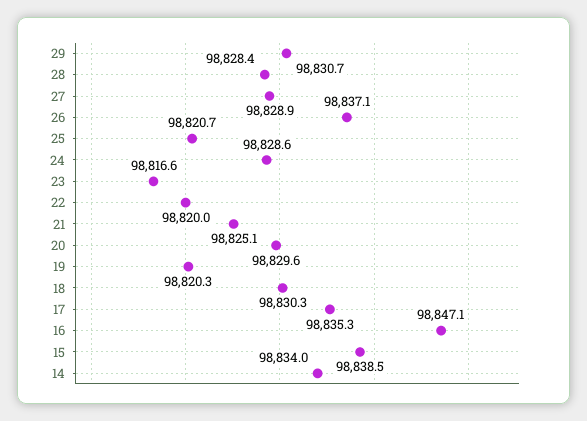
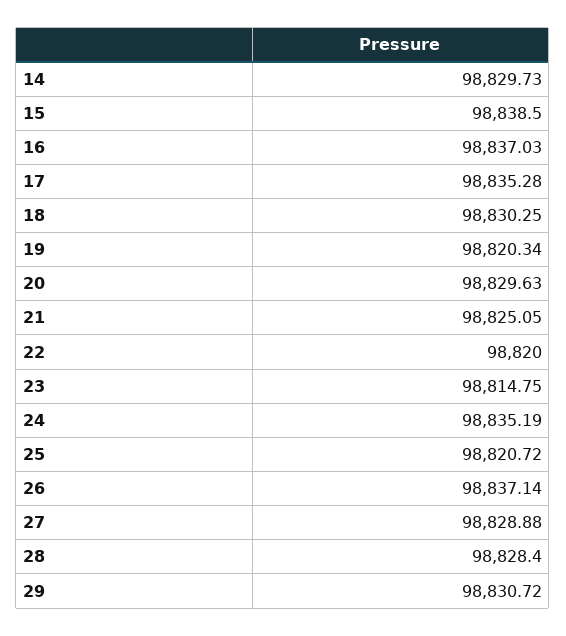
24: 98828.6 -> 98835.19
23: 98816.6 -> 98814.75
16: 98847.1 -> 98837.03
14: 98834 -> 98829.73

